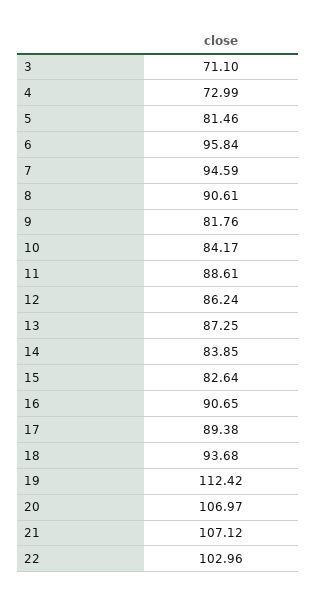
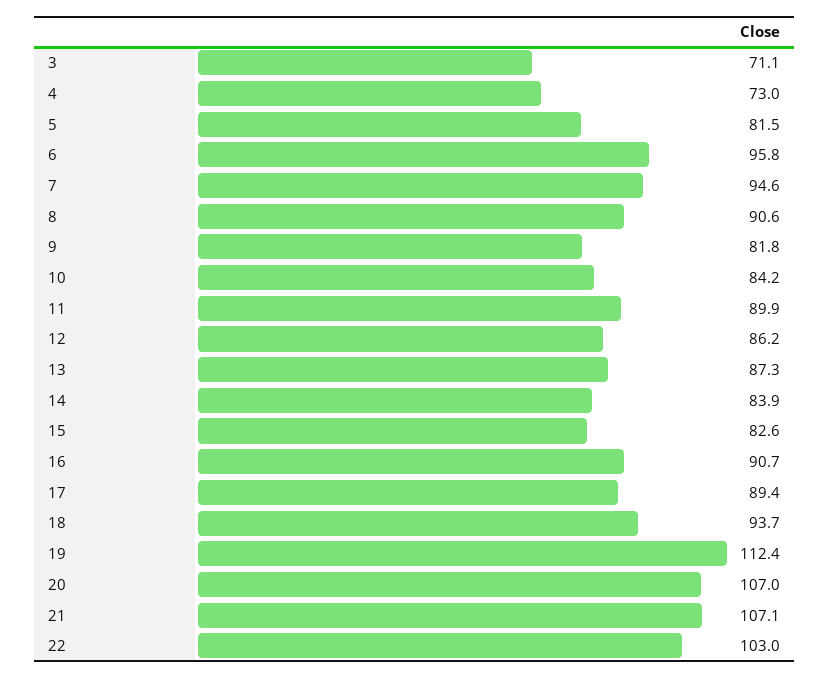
11: 88.61 -> 89.9

